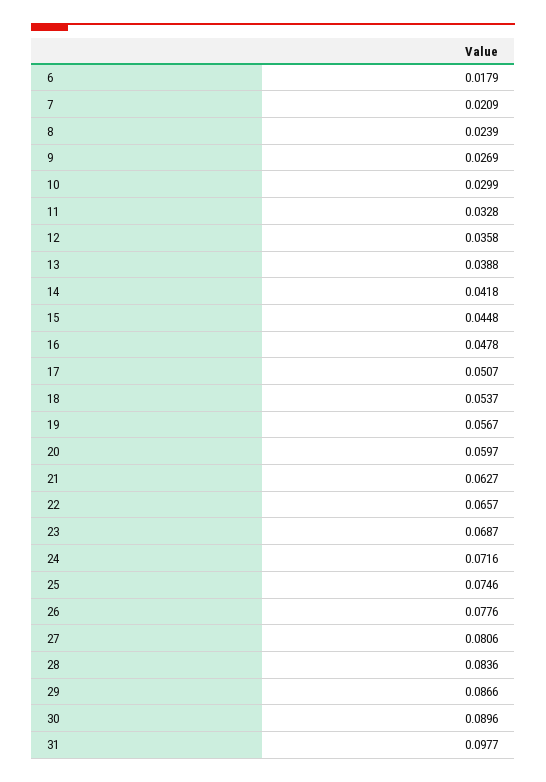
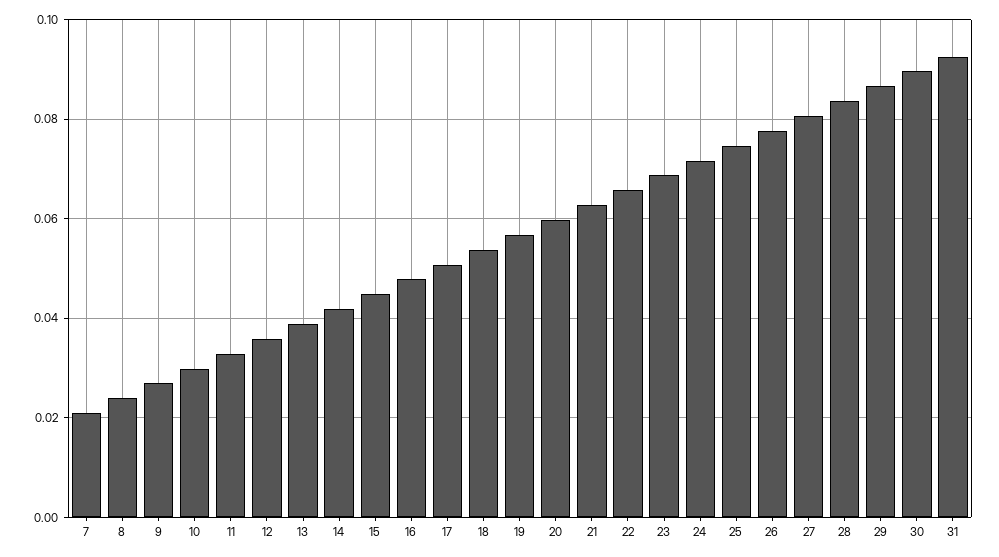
6: 0.0179 -> none
31: 0.0977 -> 0.092

